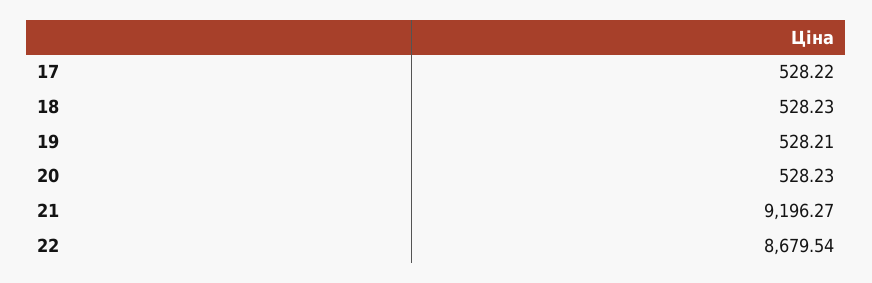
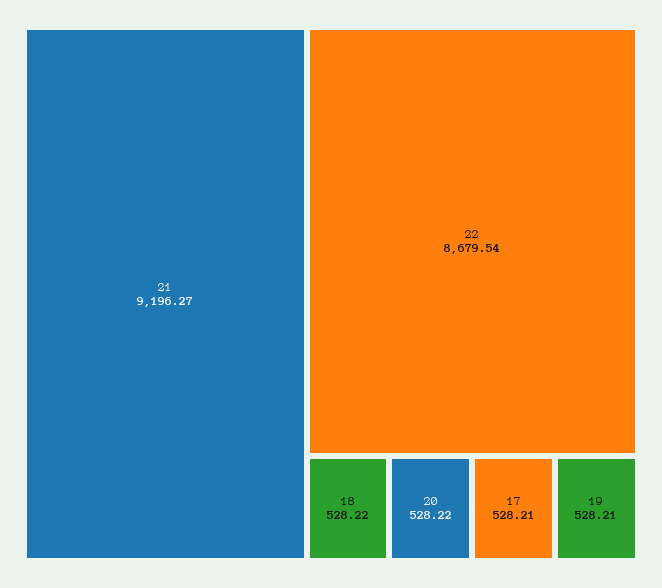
17: 528.22 -> 528.21
18: 528.23 -> 528.22
20: 528.23 -> 528.22

